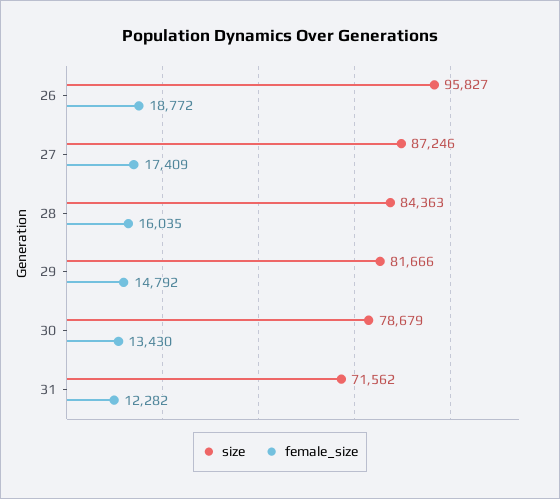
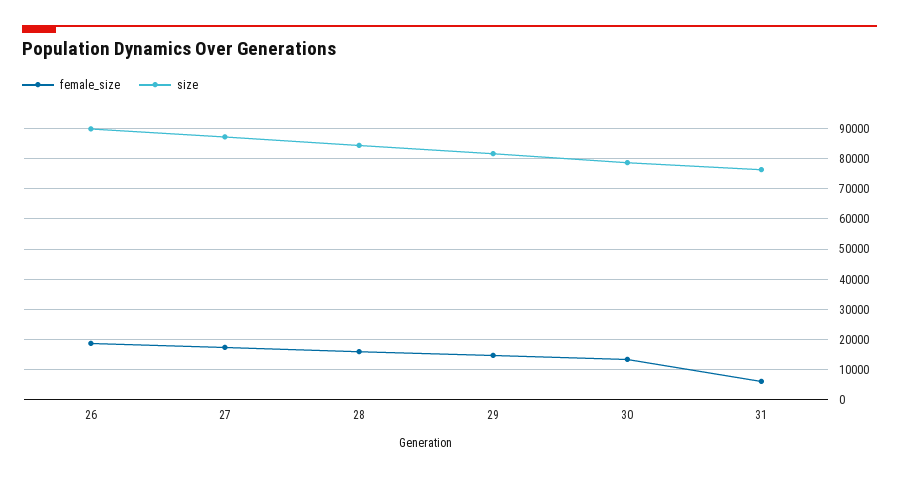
size, 26: 95827 -> 90000
size, 31: 71562 -> 76000
female_size, 31: 12282 -> 6000

